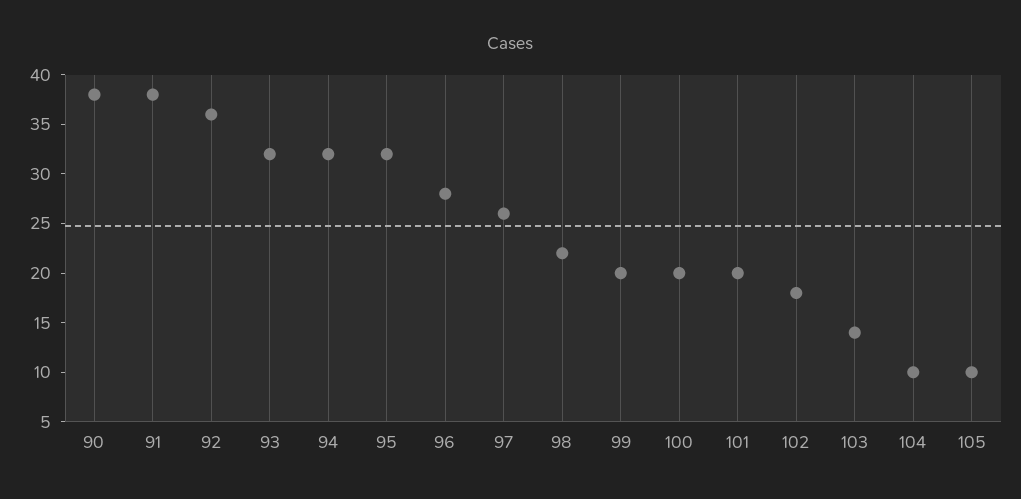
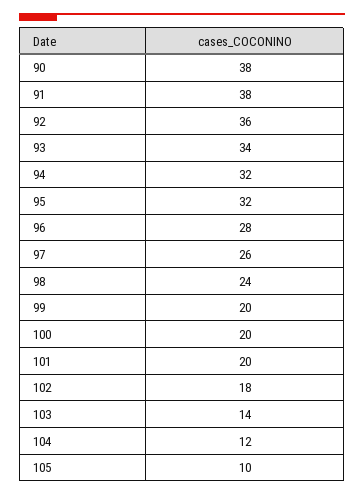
93: 32 -> 34
98: 22 -> 24
104: 10 -> 12

